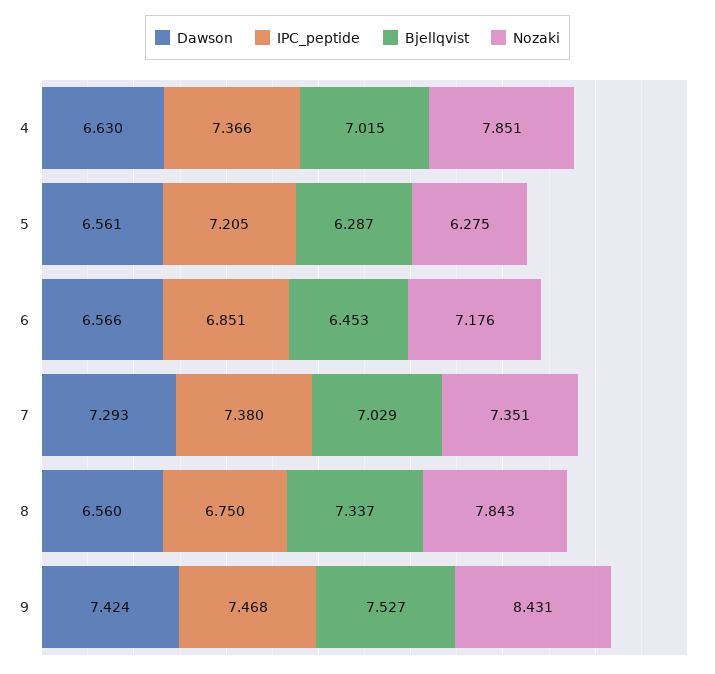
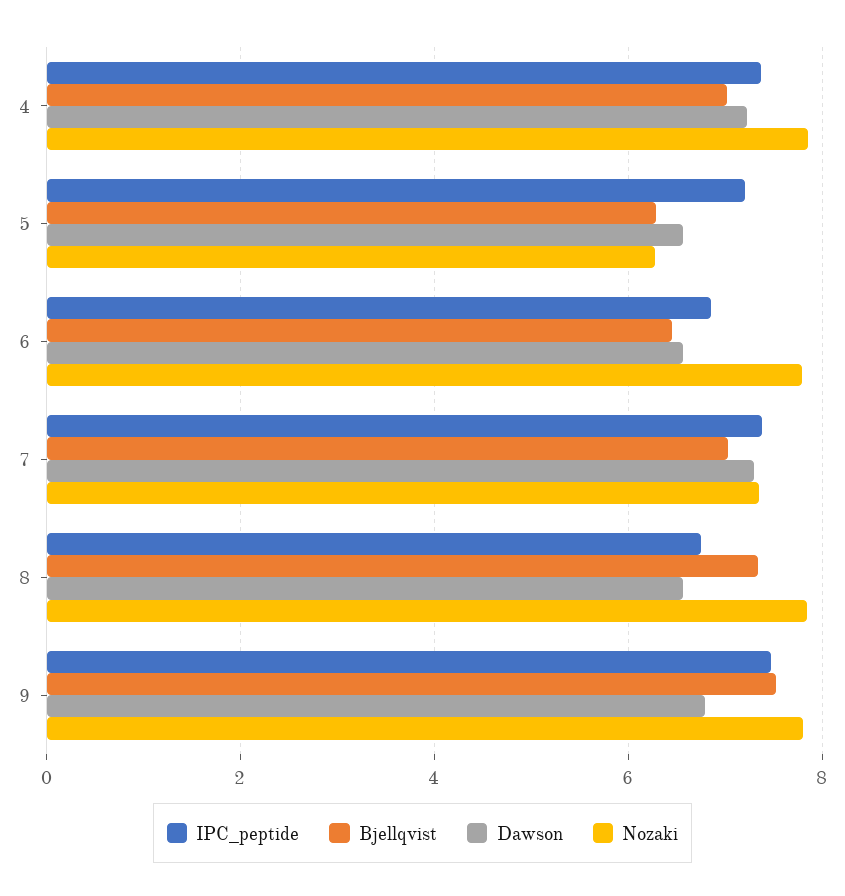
Dawson, 4: 6.63 -> 7.2
Nozaki, 6: 7.176 -> 7.8
Dawson, 9: 7.424 -> 6.8
Nozaki, 9: 8.431 -> 7.8

